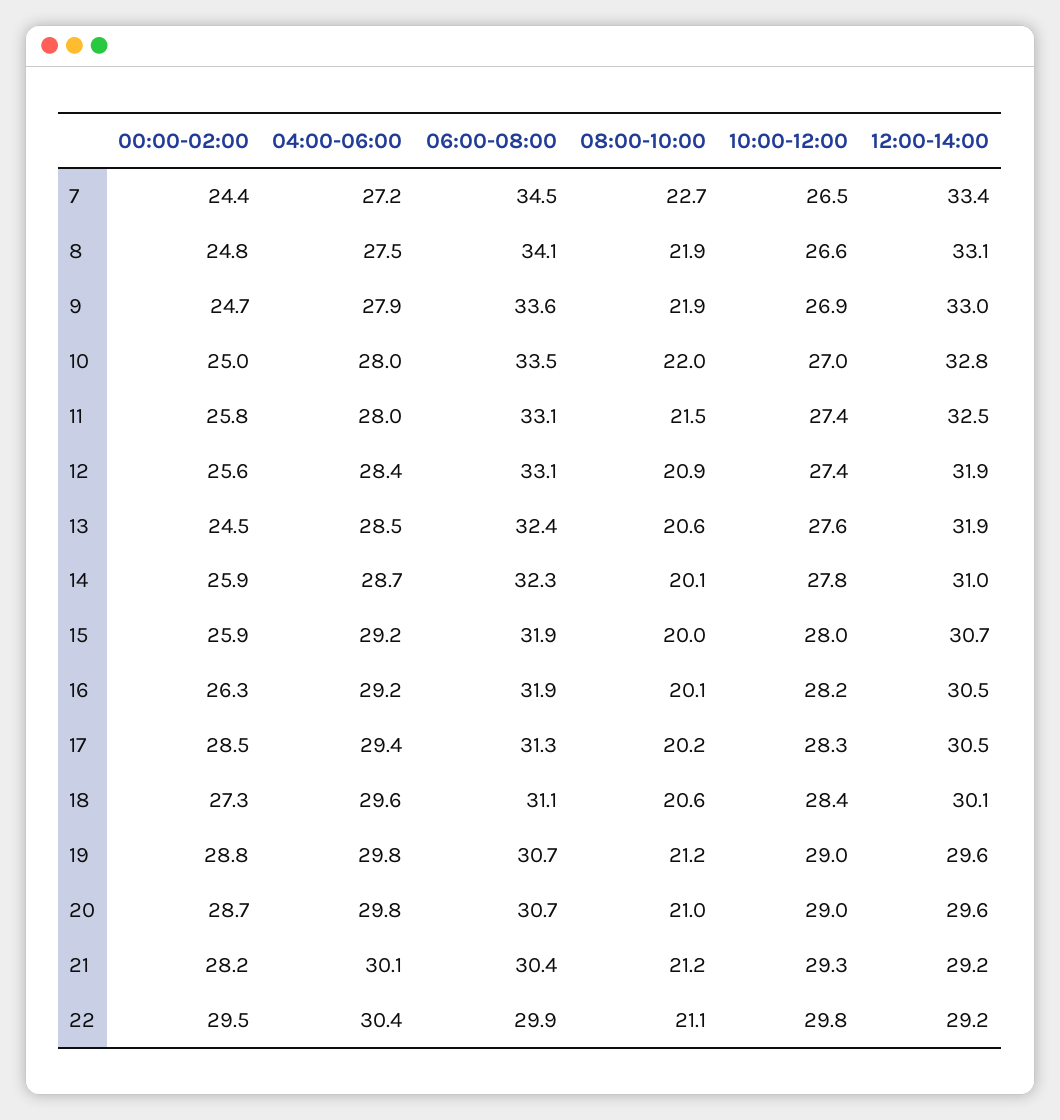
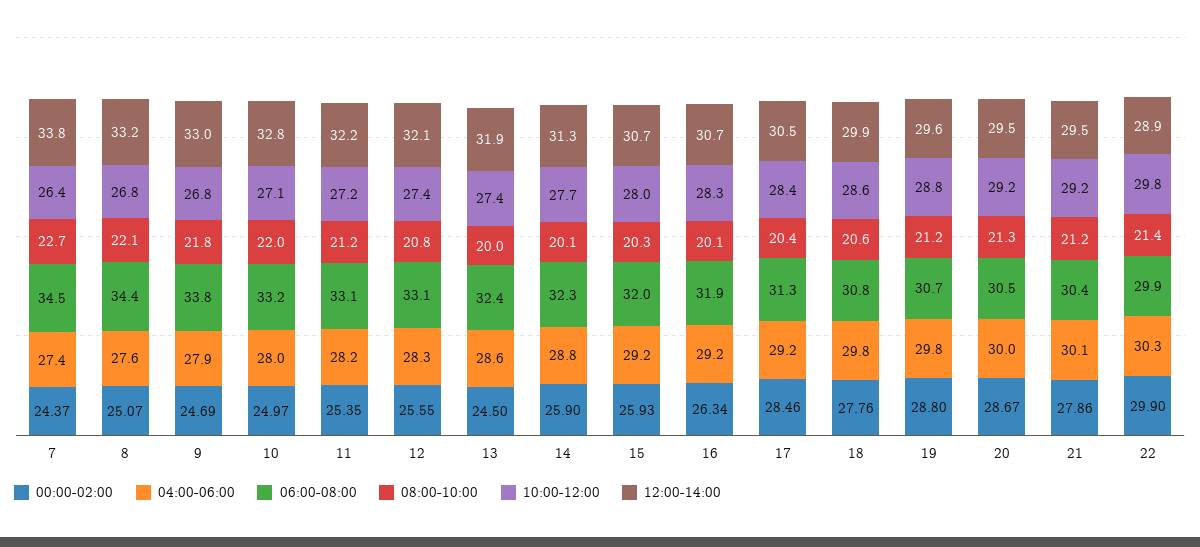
04:00-06:00, 7: 27.2 -> 27.4
10:00-12:00, 7: 26.5 -> 26.4
12:00-14:00, 7: 33.4 -> 33.8
00:00-02:00, 8: 24.8 -> 25.07
04:00-06:00, 8: 27.5 -> 27.6
06:00-08:00, 8: 34.1 -> 34.4
08:00-10:00, 8: 21.9 -> 22.1
10:00-12:00, 8: 26.6 -> 26.8
12:00-14:00, 8: 33.1 -> 33.2
06:00-08:00, 9: 33.6 -> 33.8
08:00-10:00, 9: 21.9 -> 21.8
10:00-12:00, 9: 26.9 -> 26.8
06:00-08:00, 10: 33.5 -> 33.2
10:00-12:00, 10: 27 -> 27.1
00:00-02:00, 11: 25.8 -> 25.35
04:00-06:00, 11: 28 -> 28.2
08:00-10:00, 11: 21.5 -> 21.2
10:00-12:00, 11: 27.4 -> 27.2
12:00-14:00, 11: 32.5 -> 32.2
04:00-06:00, 12: 28.4 -> 28.3
08:00-10:00, 12: 20.9 -> 20.8
12:00-14:00, 12: 31.9 -> 32.1
04:00-06:00, 13: 28.5 -> 28.6
08:00-10:00, 13: 20.6 -> 20
10:00-12:00, 13: 27.6 -> 27.4
04:00-06:00, 14: 28.7 -> 28.8
10:00-12:00, 14: 27.8 -> 27.7
12:00-14:00, 14: 31 -> 31.3
06:00-08:00, 15: 31.9 -> 32
08:00-10:00, 15: 20 -> 20.3
10:00-12:00, 16: 28.2 -> 28.3
12:00-14:00, 16: 30.5 -> 30.7
04:00-06:00, 17: 29.4 -> 29.2
08:00-10:00, 17: 20.2 -> 20.4
10:00-12:00, 17: 28.3 -> 28.4
00:00-02:00, 18: 27.3 -> 27.76
04:00-06:00, 18: 29.6 -> 29.8
06:00-08:00, 18: 31.1 -> 30.8
10:00-12:00, 18: 28.4 -> 28.6
12:00-14:00, 18: 30.1 -> 29.9
10:00-12:00, 19: 29 -> 28.8
04:00-06:00, 20: 29.8 -> 30
06:00-08:00, 20: 30.7 -> 30.5
08:00-10:00, 20: 21 -> 21.3
10:00-12:00, 20: 29 -> 29.2
12:00-14:00, 20: 29.6 -> 29.5
00:00-02:00, 21: 28.2 -> 27.86
10:00-12:00, 21: 29.3 -> 29.2
12:00-14:00, 21: 29.2 -> 29.5
00:00-02:00, 22: 29.5 -> 29.9
04:00-06:00, 22: 30.4 -> 30.3
08:00-10:00, 22: 21.1 -> 21.4
12:00-14:00, 22: 29.2 -> 28.9

